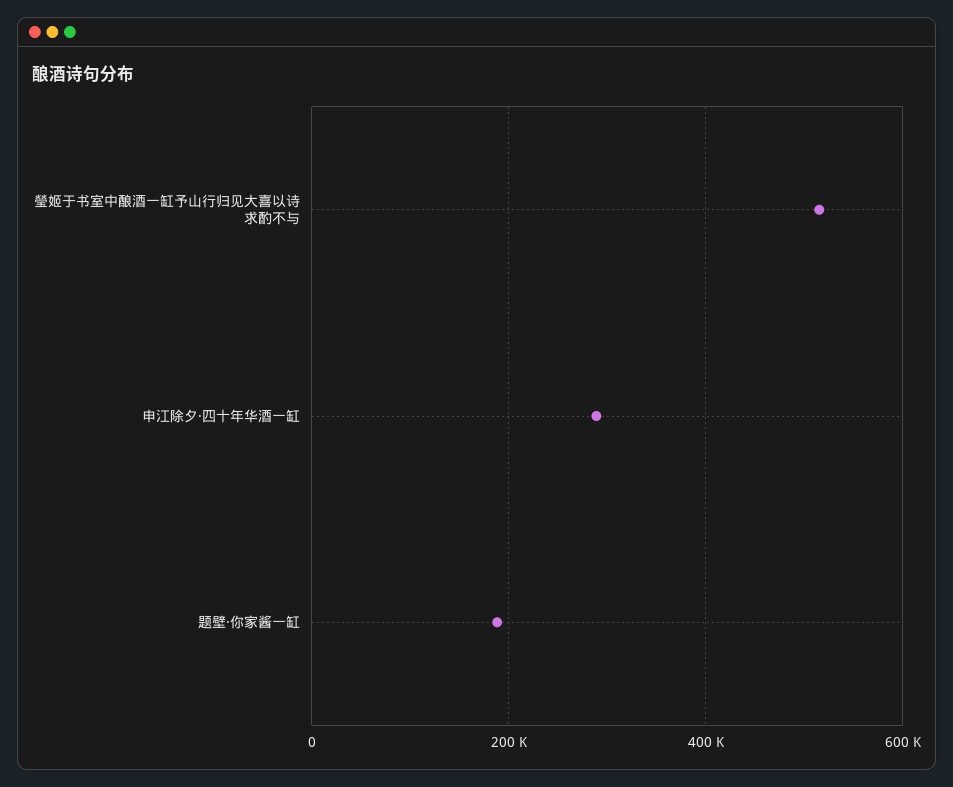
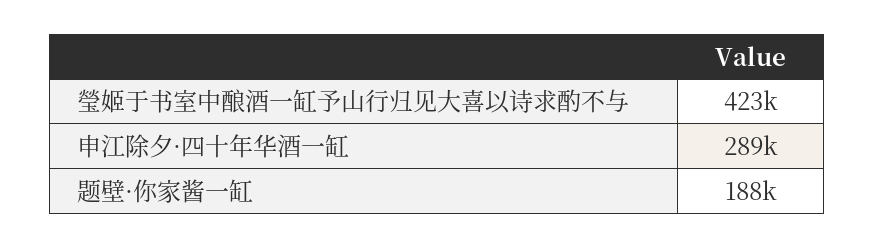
瑩姬于书室中酿酒一缸予山行归见大喜以诗求酌不与: 520000 -> 423000

